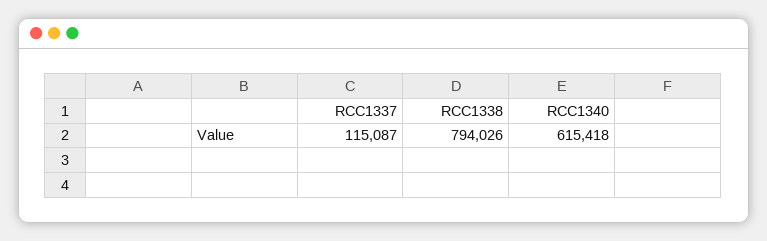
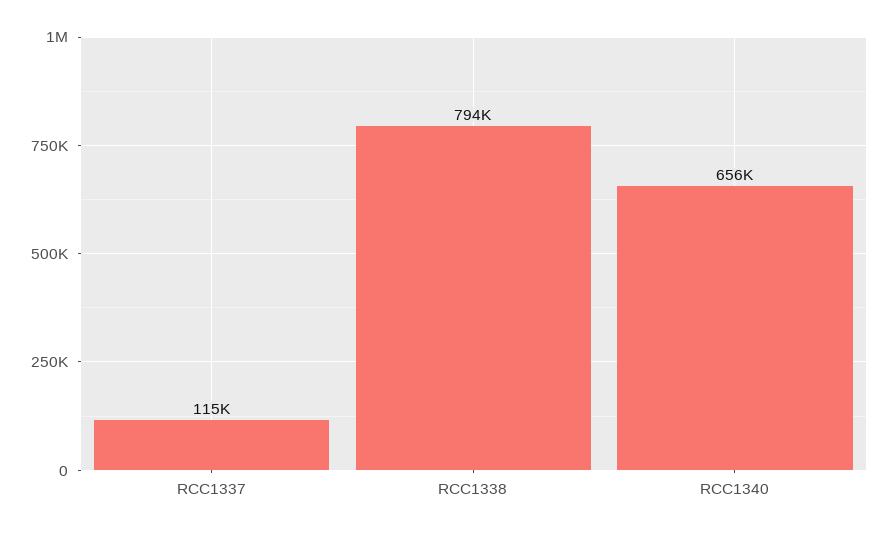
RCC1340: 615418 -> 656000

